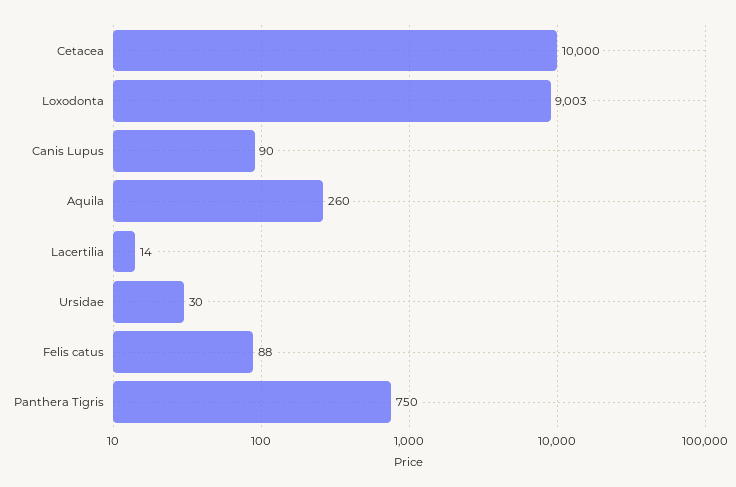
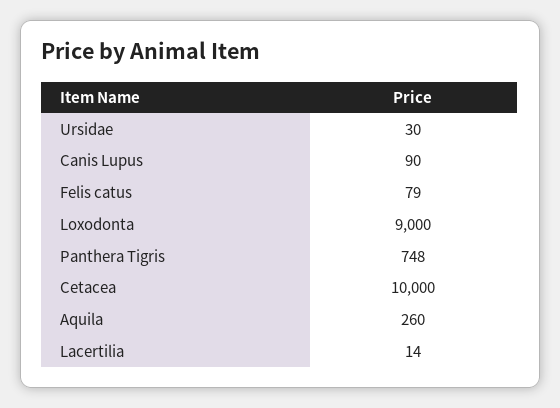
Loxodonta: 9003 -> 9000
Felis catus: 88 -> 79
Panthera Tigris: 750 -> 748

